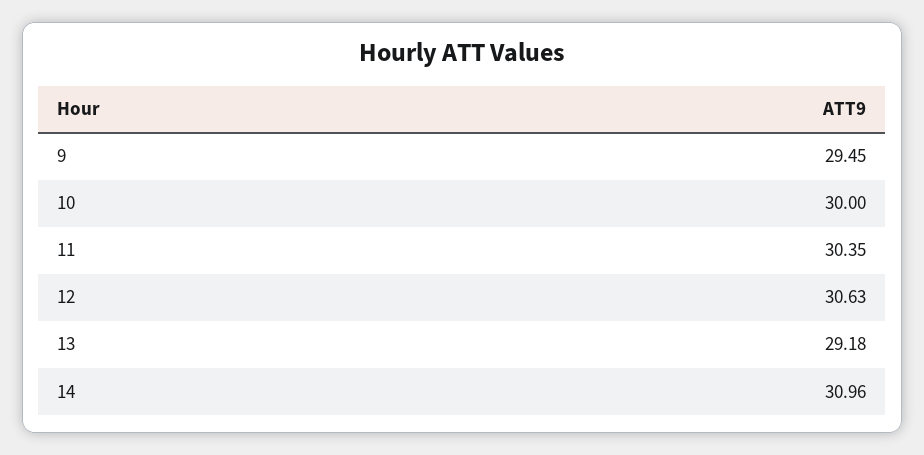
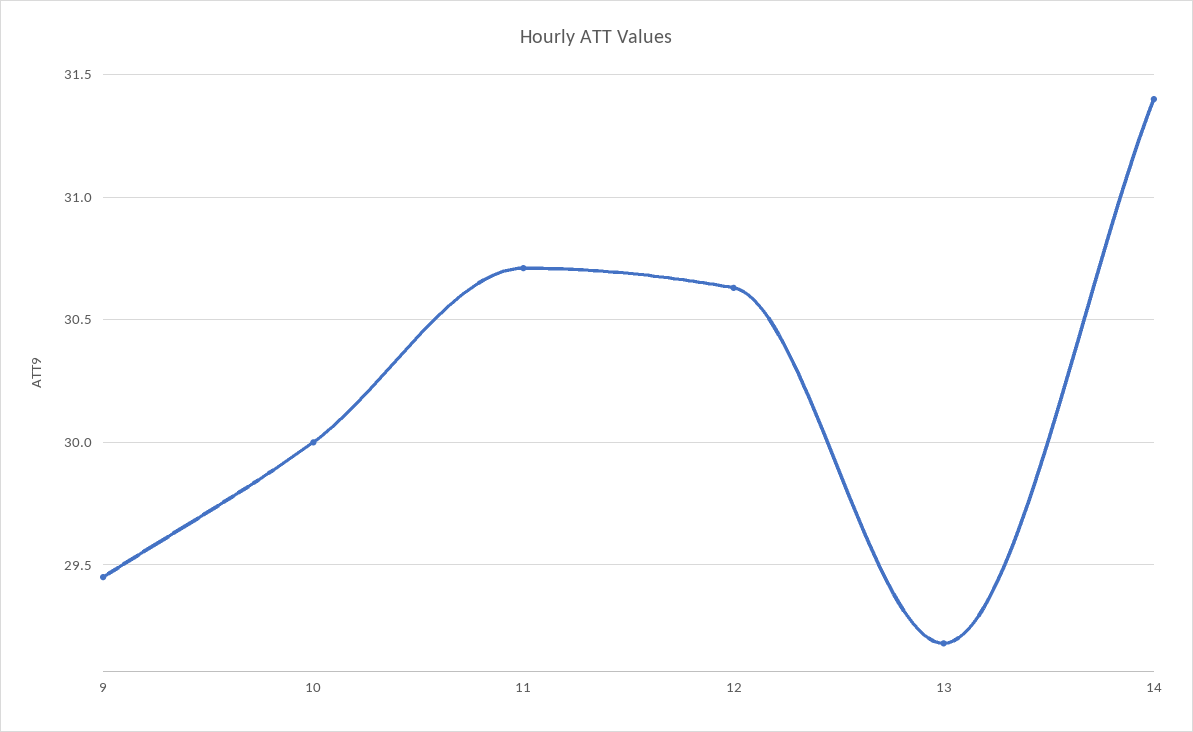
11: 30.35 -> 30.7
14: 30.96 -> 31.4

